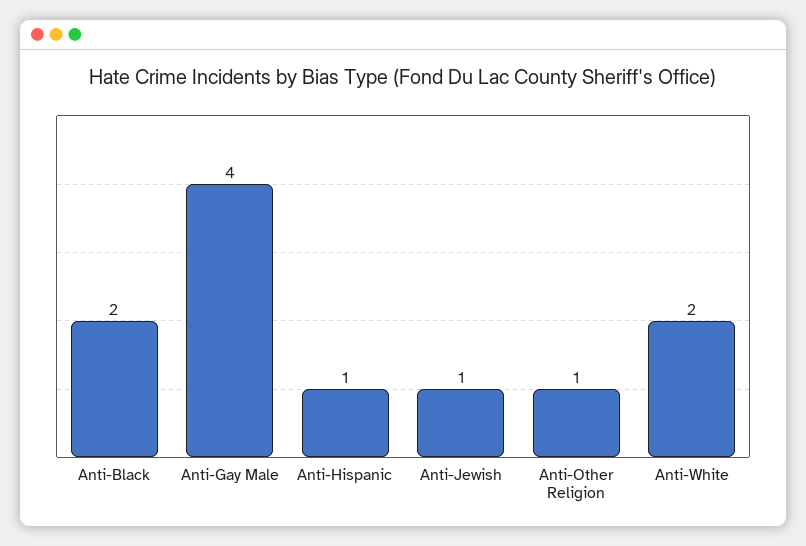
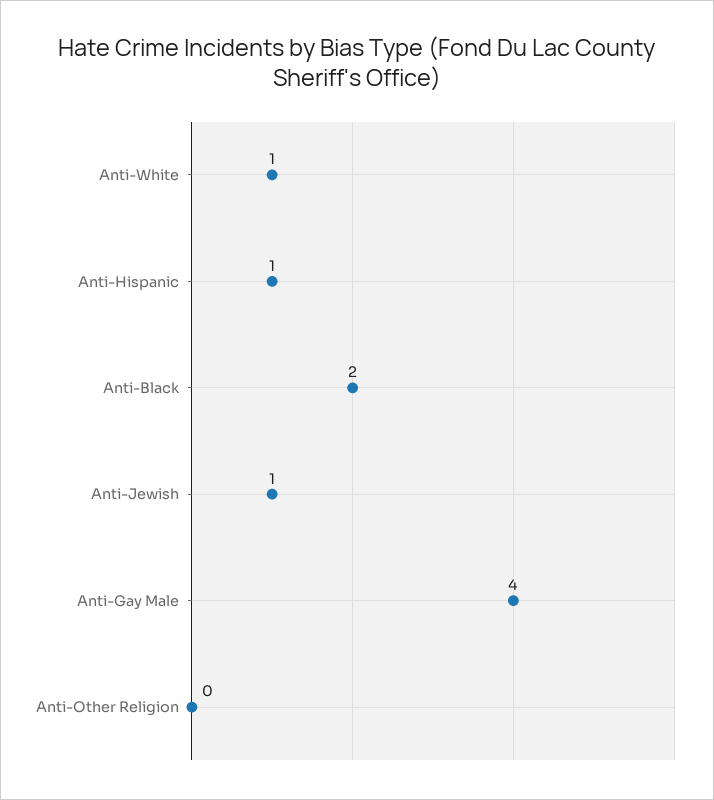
Anti-Other Religion: 1 -> 0
Anti-White: 2 -> 1

